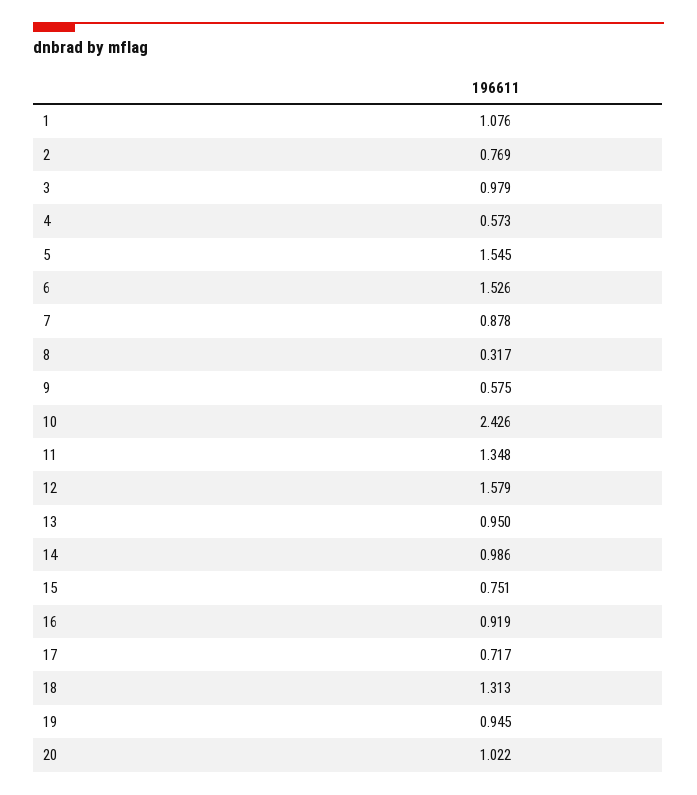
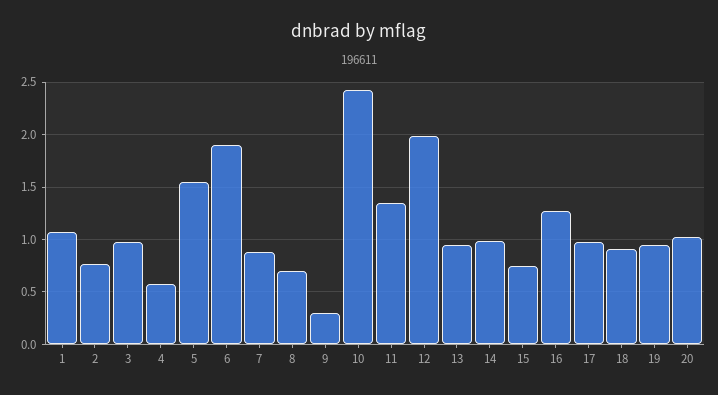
6: 1.526 -> 1.9
8: 0.317 -> 0.7
9: 0.575 -> 0.3
12: 1.579 -> 2
16: 0.919 -> 1.3
17: 0.717 -> 1
18: 1.313 -> 0.9

